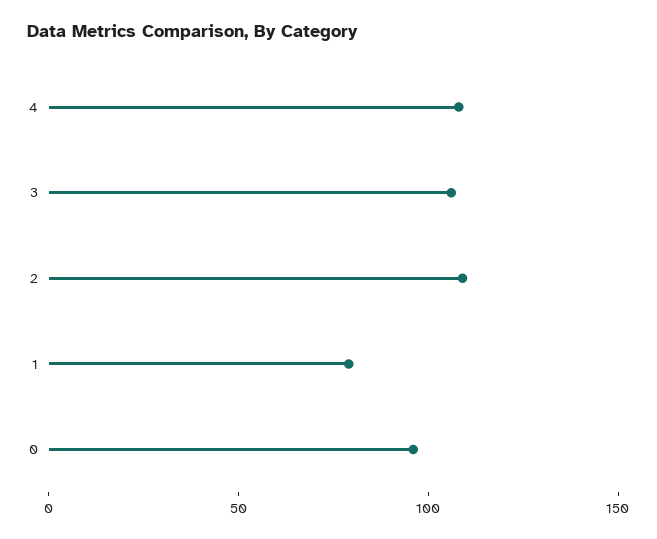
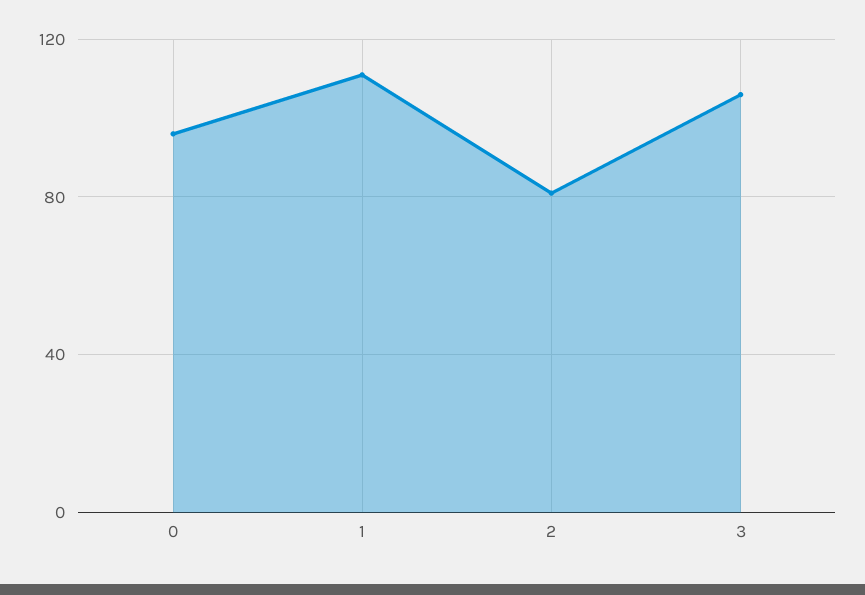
4: 110 -> none
2: 110 -> 80
1: 80 -> 110

